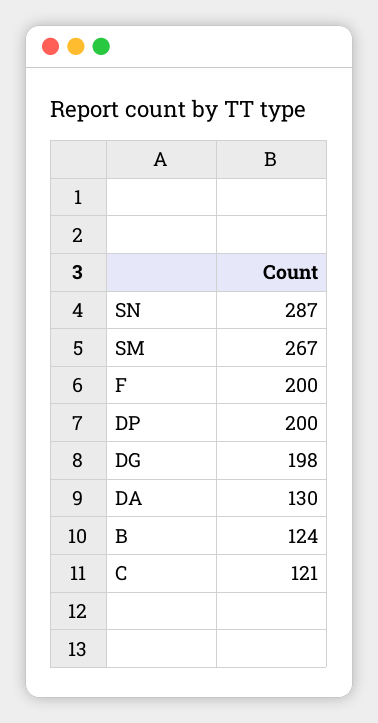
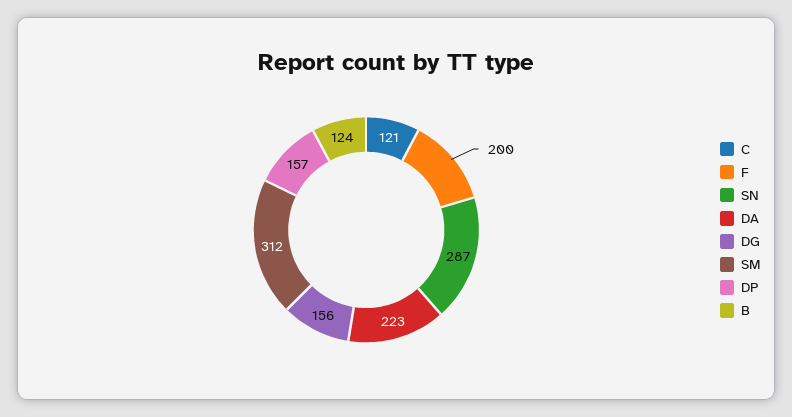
SM: 267 -> 312
DP: 200 -> 157
DG: 198 -> 156
DA: 130 -> 223

